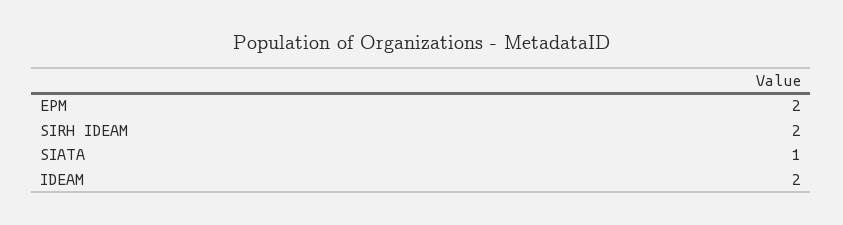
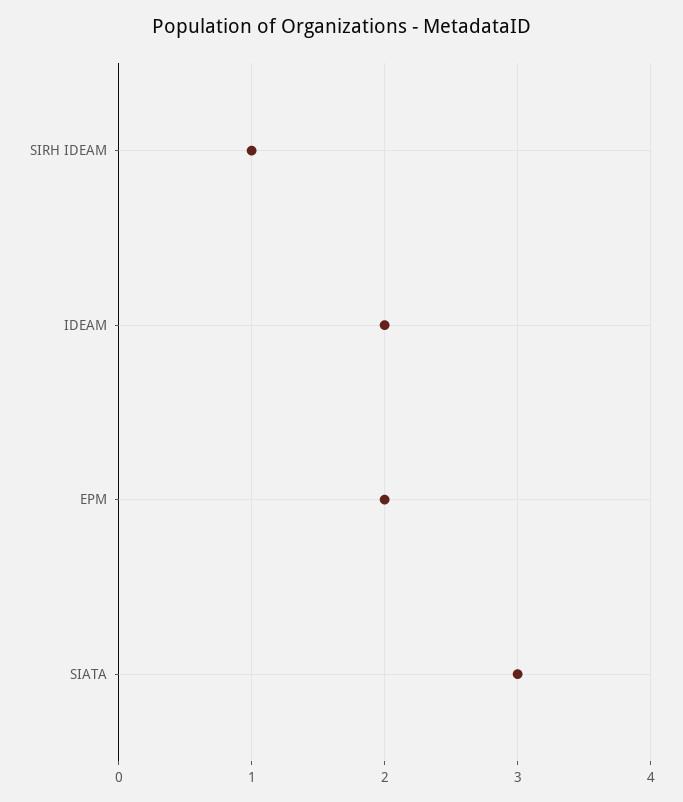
SIRH IDEAM: 2 -> 1
SIATA: 1 -> 3

